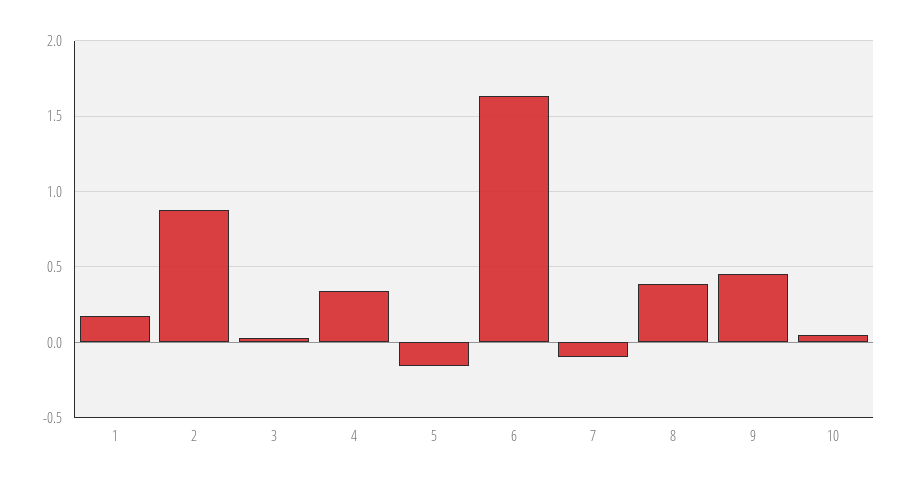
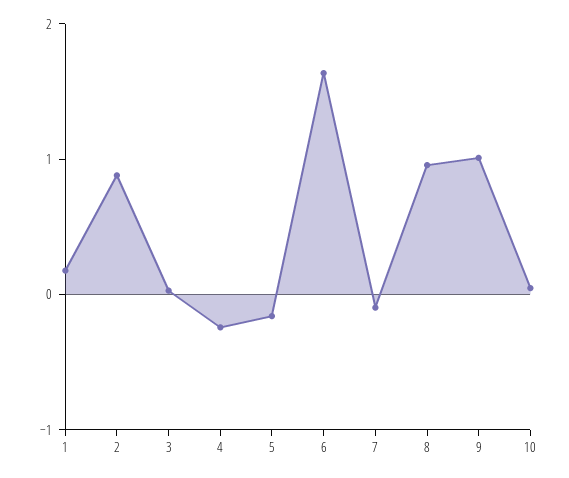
4: 0.35 -> -0.2
8: 0.4 -> 1
9: 0.45 -> 1

